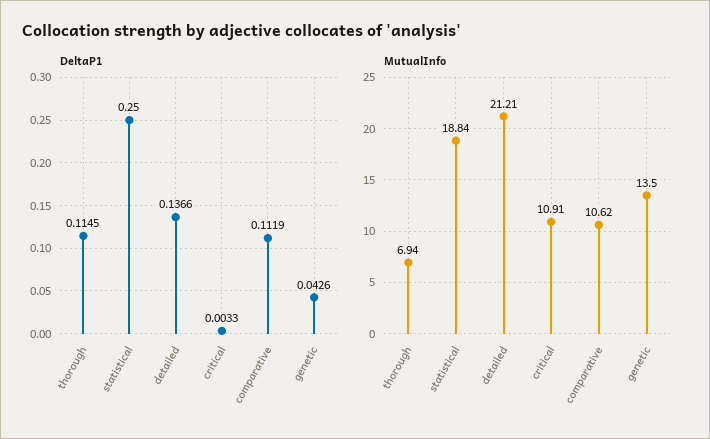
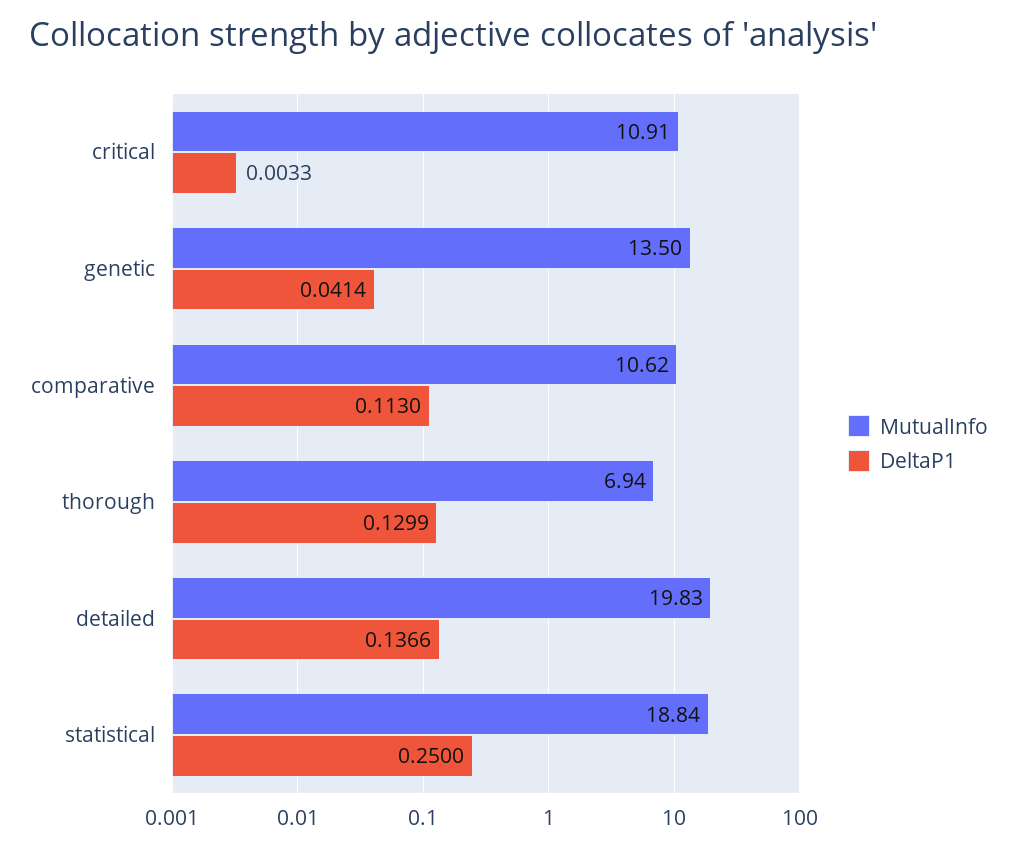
DeltaP1, thorough: 0.1145 -> 0.1299
DeltaP1, comparative: 0.1119 -> 0.113
DeltaP1, genetic: 0.0426 -> 0.0414
MutualInfo, detailed: 21.21 -> 19.83

